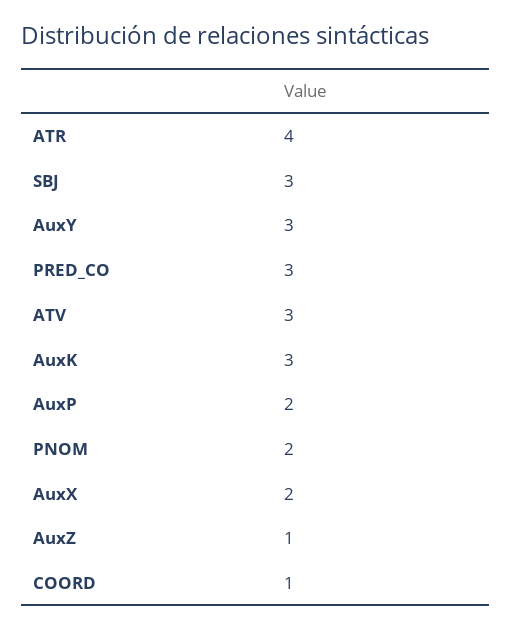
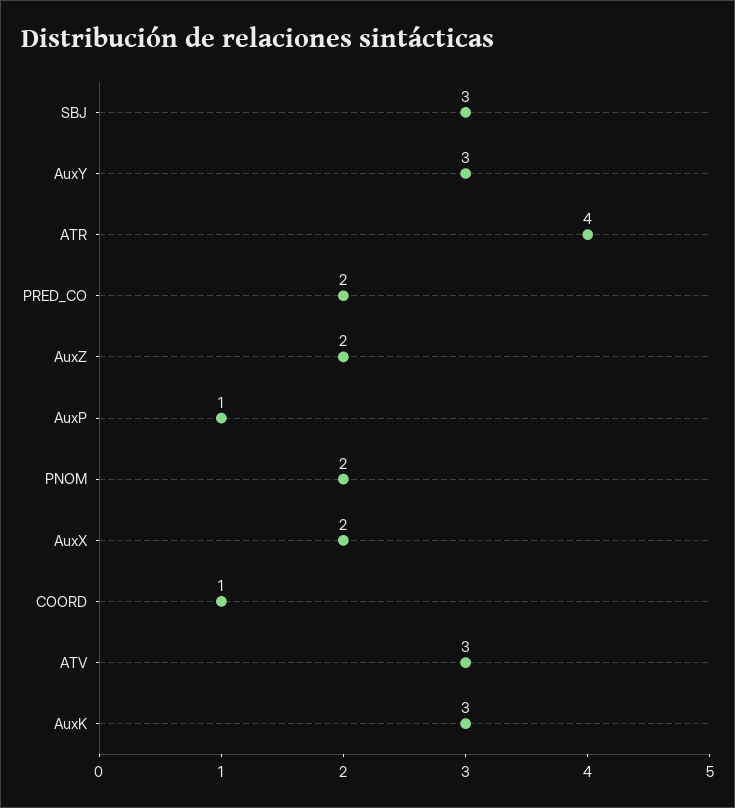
PRED_CO: 3 -> 2
AuxP: 2 -> 1
AuxZ: 1 -> 2

